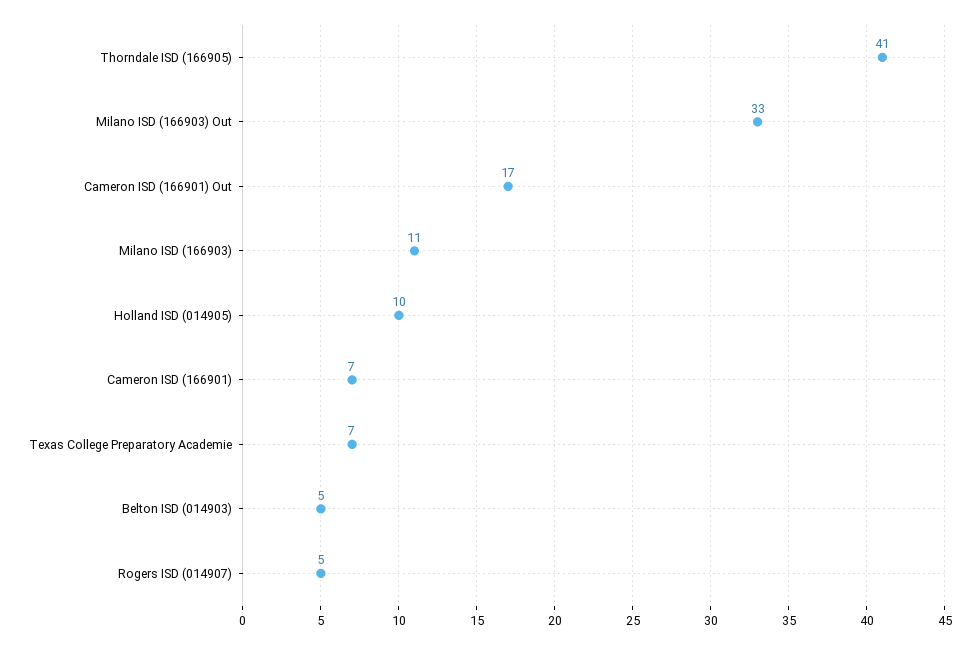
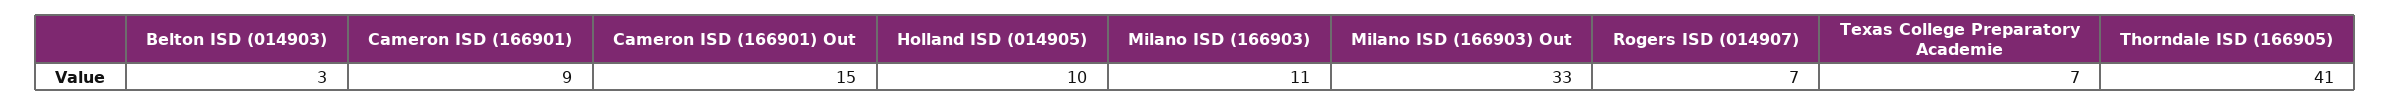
Cameron ISD (166901) Out: 17 -> 15
Cameron ISD (166901): 7 -> 9
Belton ISD (014903): 5 -> 3
Rogers ISD (014907): 5 -> 7

